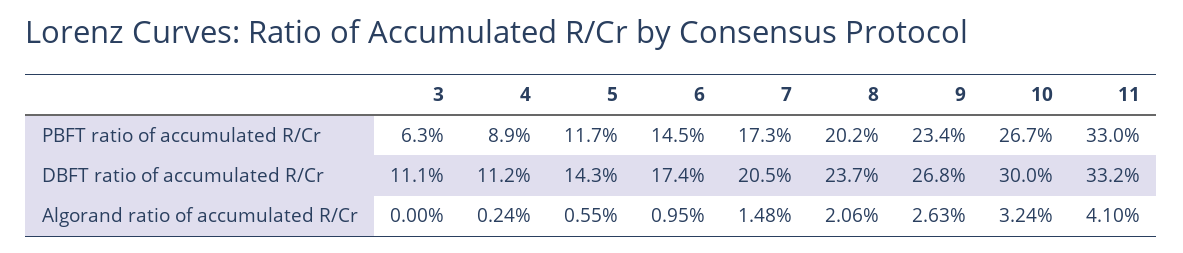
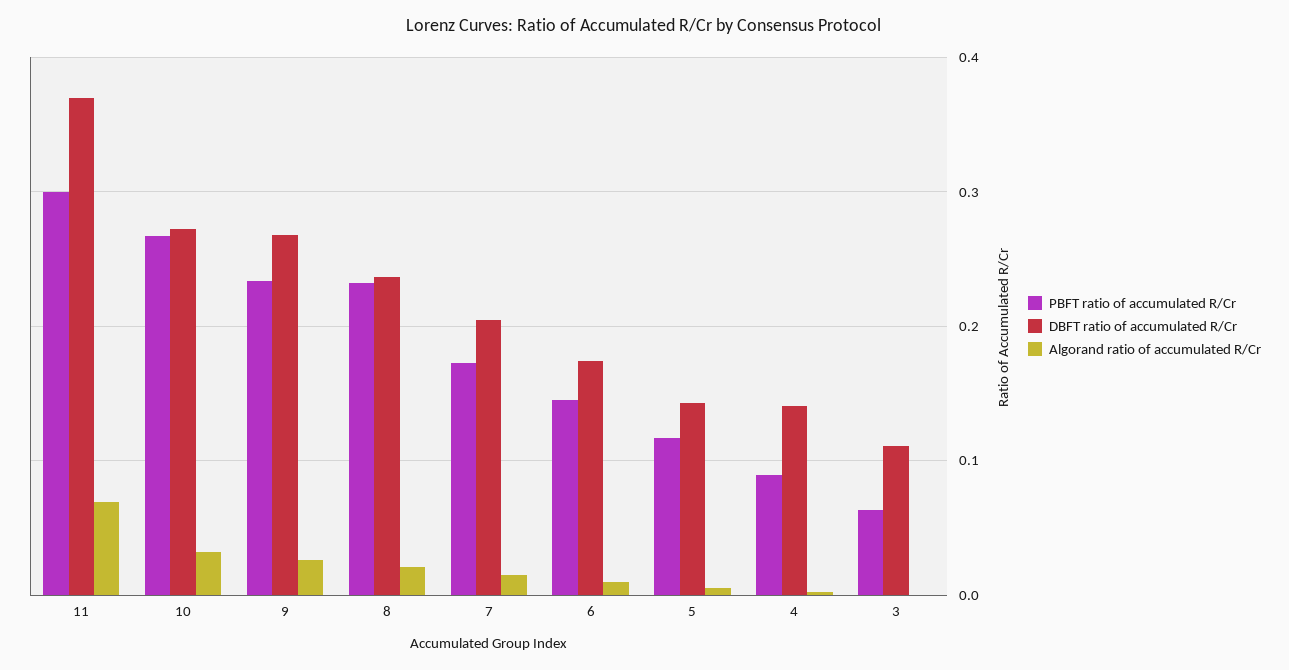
PBFT ratio of accumulated R/Cr, 8: 0.202 -> 0.23
PBFT ratio of accumulated R/Cr, 11: 0.33 -> 0.3
DBFT ratio of accumulated R/Cr, 4: 0.112 -> 0.14
DBFT ratio of accumulated R/Cr, 10: 0.3 -> 0.27
DBFT ratio of accumulated R/Cr, 11: 0.332 -> 0.37
Algorand ratio of accumulated R/Cr, 11: 0.041 -> 0.07

